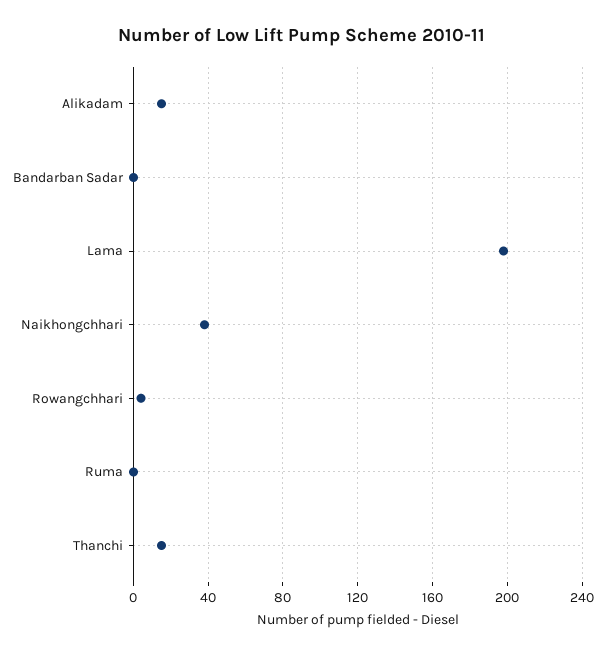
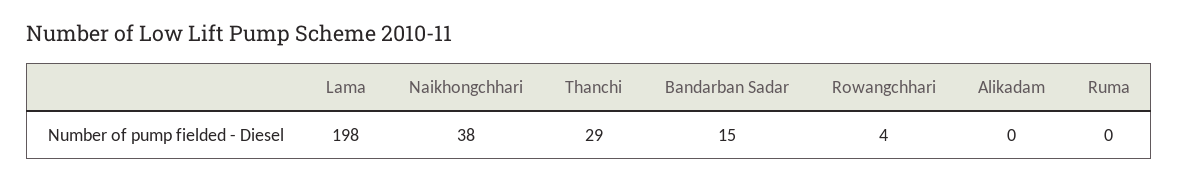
Alikadam: 15 -> 0
Bandarban Sadar: 0 -> 15
Thanchi: 15 -> 29

